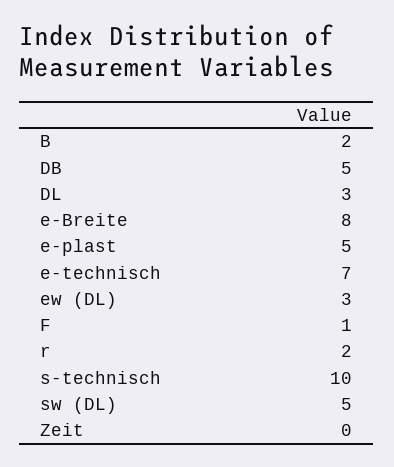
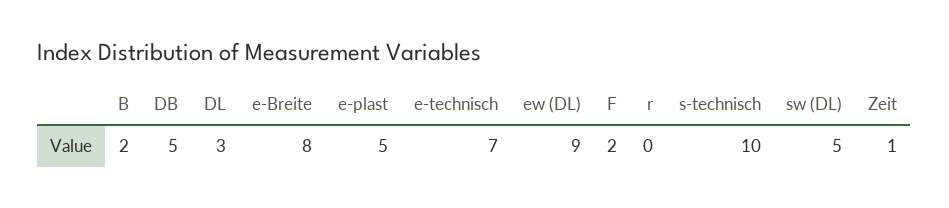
ew (DL): 3 -> 9
F: 1 -> 2
r: 2 -> 0
Zeit: 0 -> 1

